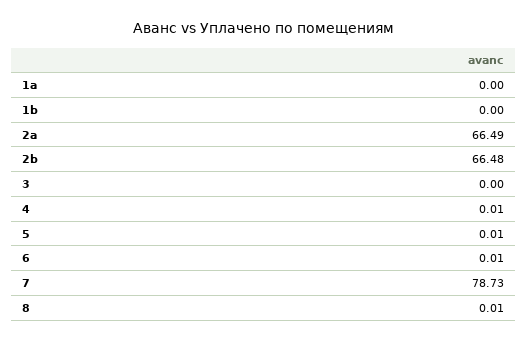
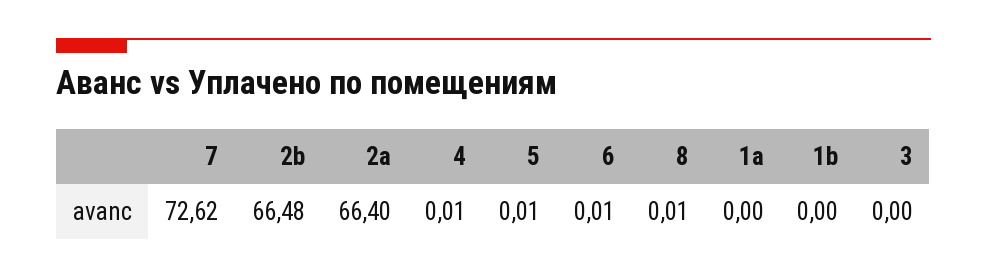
2a: 66.49 -> 66.4
7: 78.73 -> 72.62

